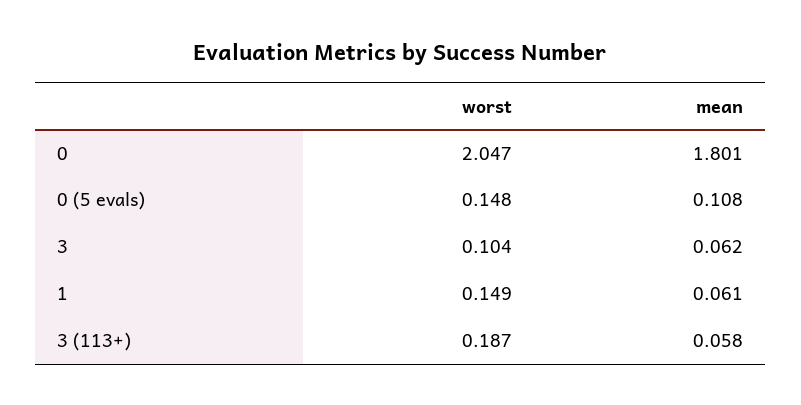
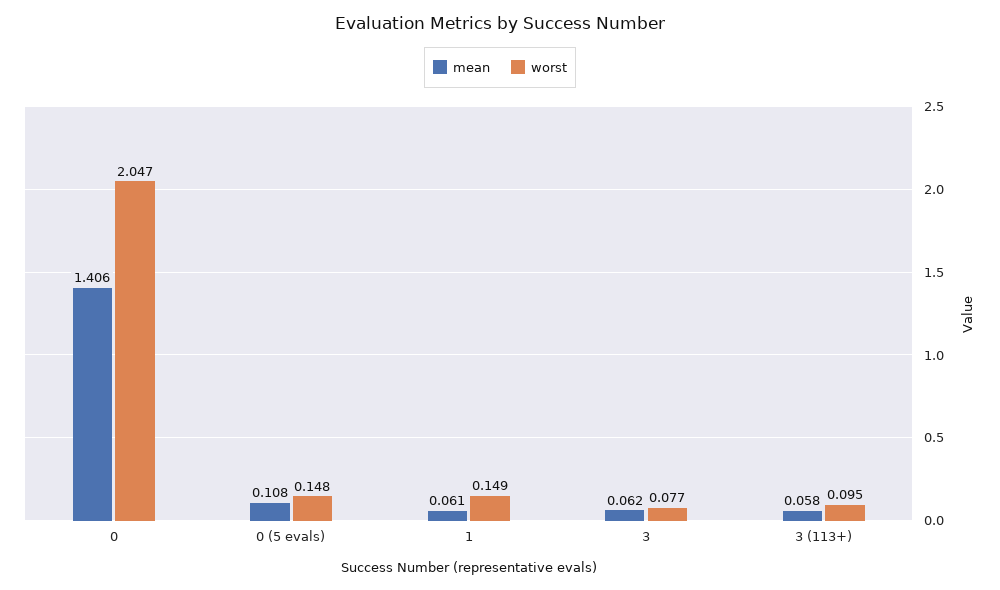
mean, 0: 1.801 -> 1.406
worst, 3: 0.104 -> 0.077
worst, 3 (113+): 0.187 -> 0.095

